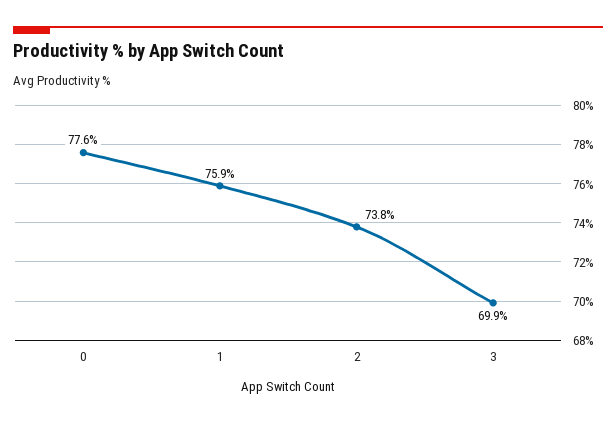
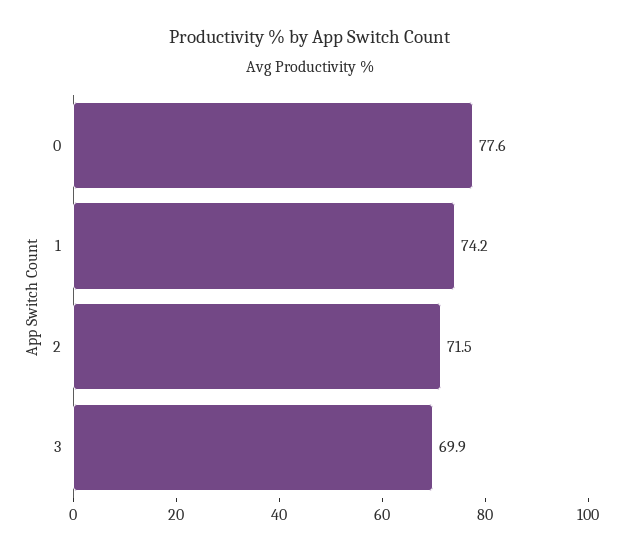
1: 75.9 -> 74.2
2: 73.8 -> 71.5

